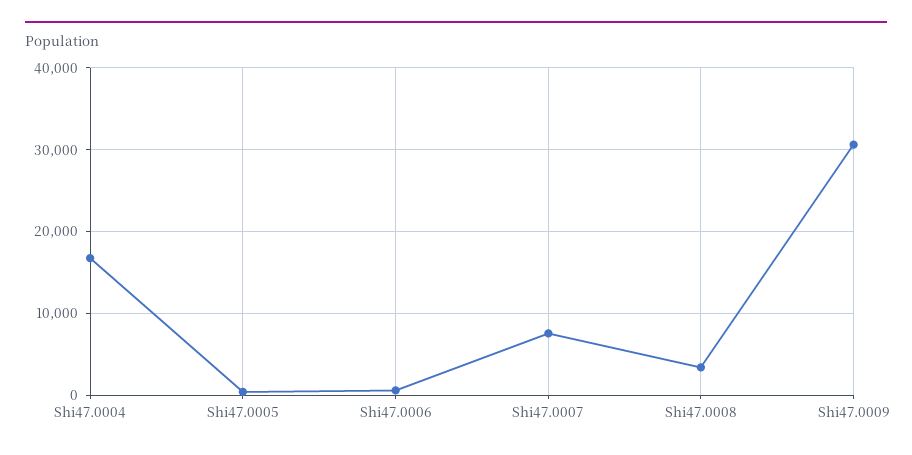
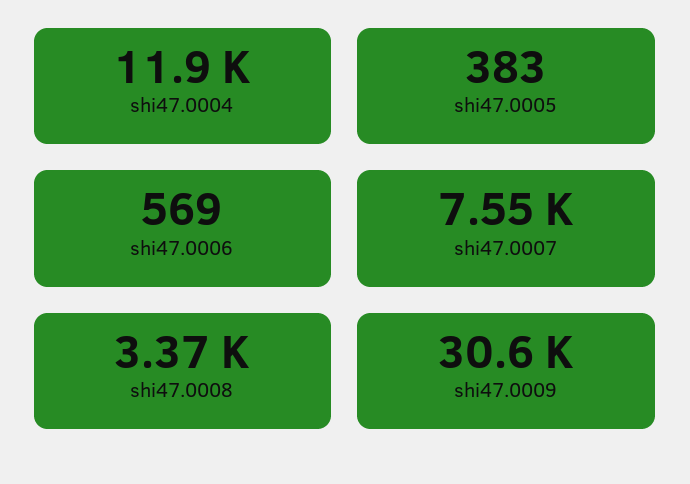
Shi47.0004: 17000 -> 11900

